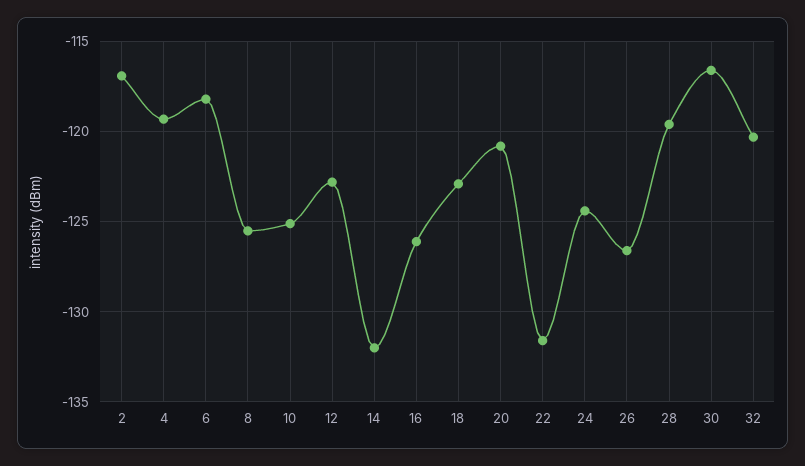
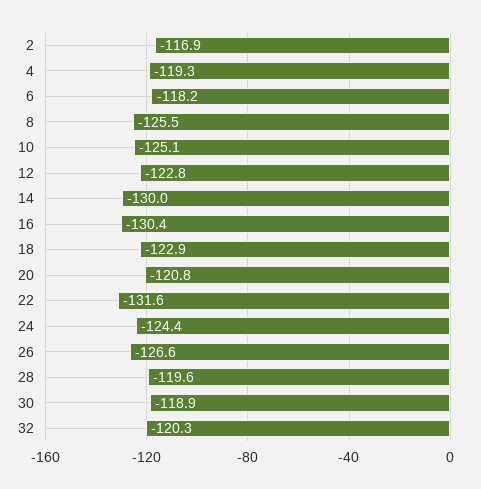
14: -132 -> -130
16: -126 -> -130.4
30: -116.5 -> -118.9

